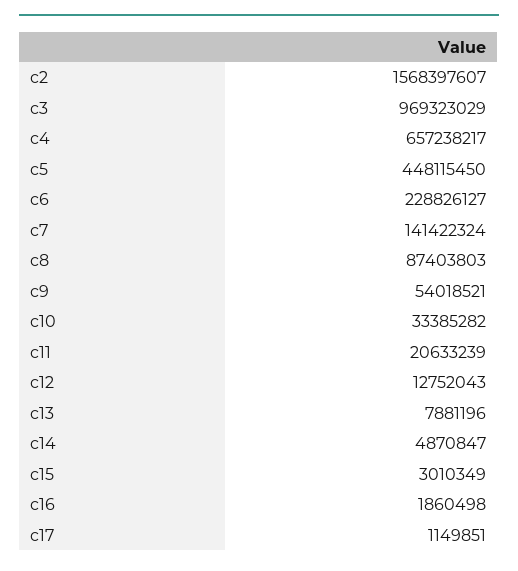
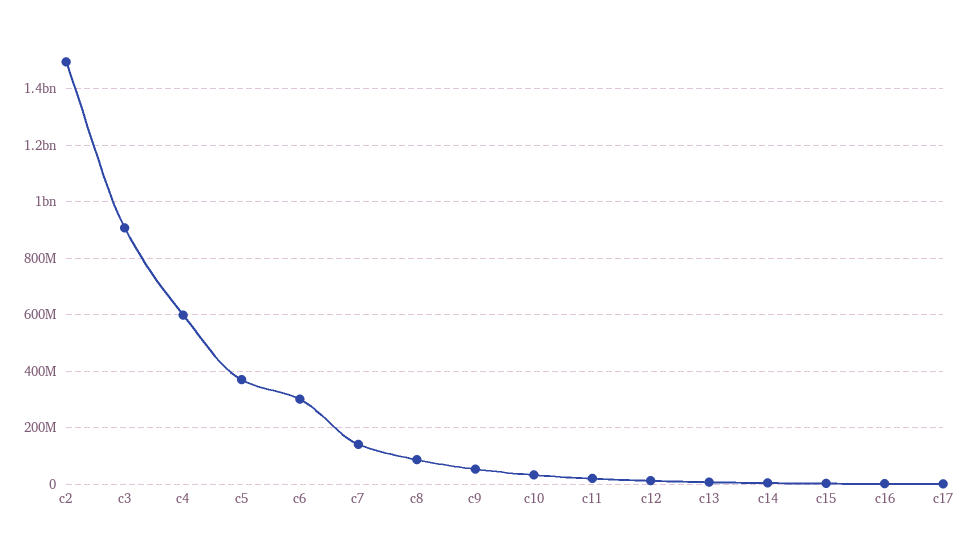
c2: 1568397607 -> 1500000000
c3: 969323029 -> 900000000
c4: 657238217 -> 600000000
c5: 448115450 -> 375000000
c6: 228826127 -> 300000000

